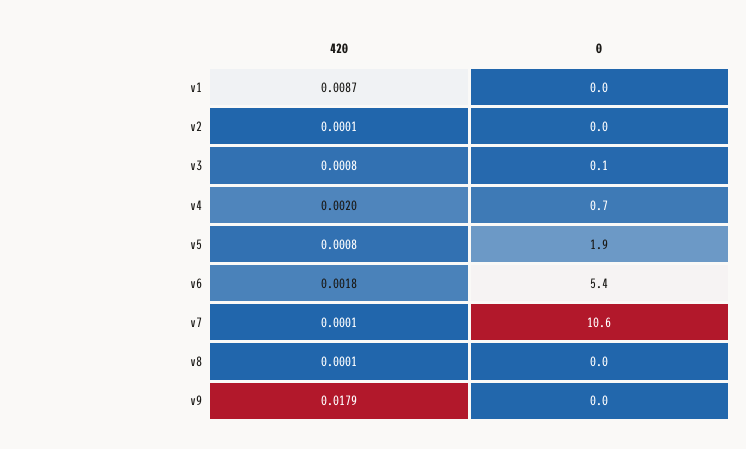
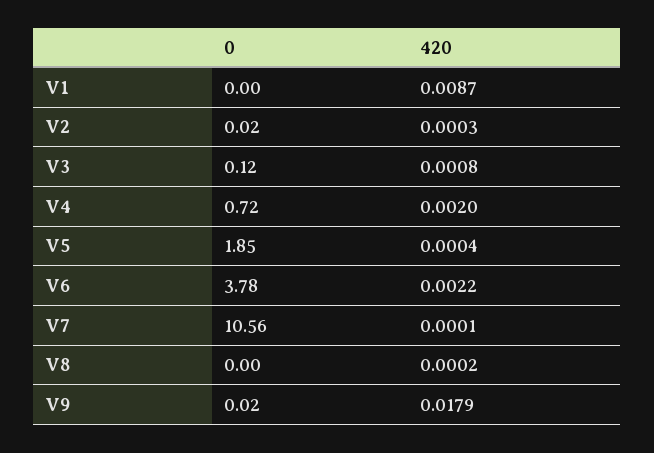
420, v2: 0.0001 -> 0.0003
420, v5: 0.0008 -> 0.0004
420, v6: 0.0018 -> 0.0022
0, v6: 5.4 -> 3.78
420, v8: 0.0001 -> 0.0002

